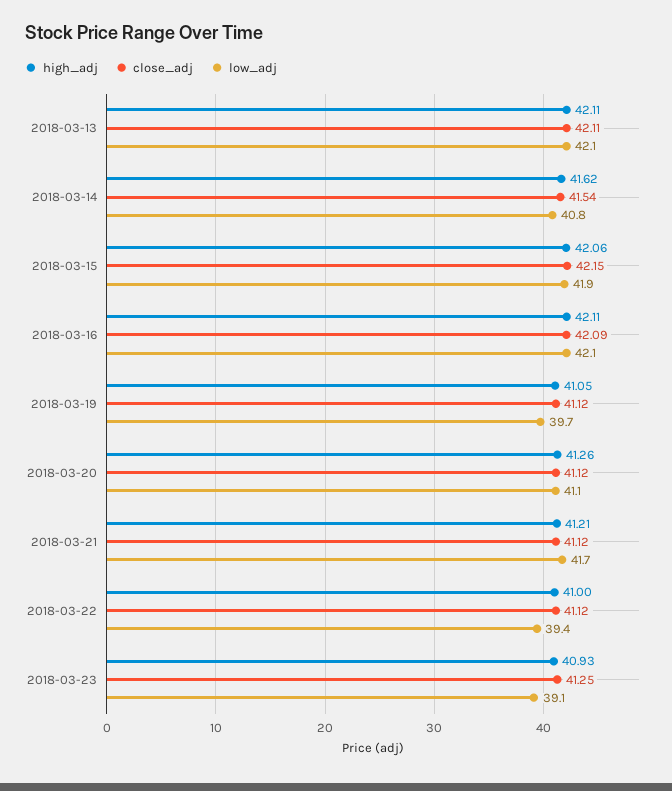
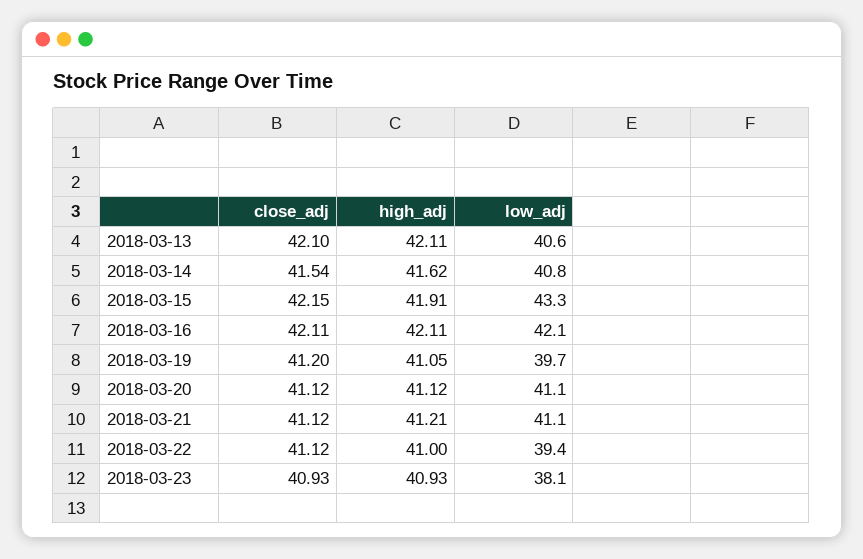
close_adj, 2018-03-13: 42.11 -> 42.1
low_adj, 2018-03-13: 42.1 -> 40.6
high_adj, 2018-03-15: 42.06 -> 41.91
low_adj, 2018-03-15: 41.9 -> 43.3
close_adj, 2018-03-16: 42.09 -> 42.11
close_adj, 2018-03-19: 41.12 -> 41.2
high_adj, 2018-03-20: 41.26 -> 41.12
low_adj, 2018-03-21: 41.7 -> 41.1
close_adj, 2018-03-23: 41.25 -> 40.93
low_adj, 2018-03-23: 39.1 -> 38.1

